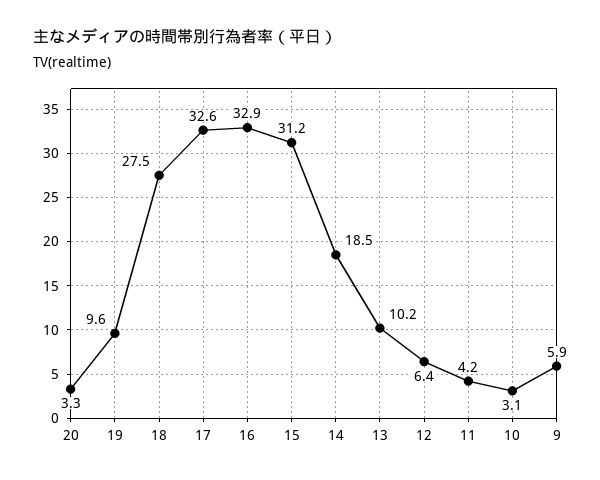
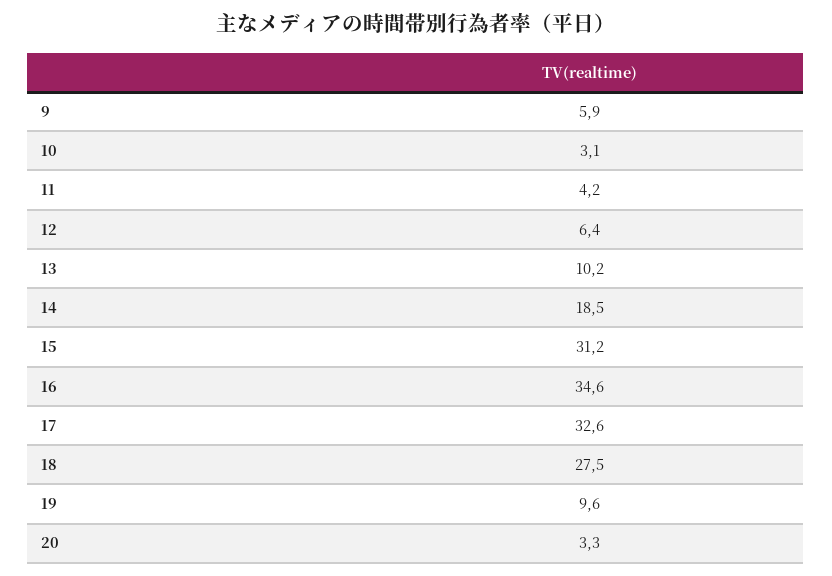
16: 32.9 -> 34.6

